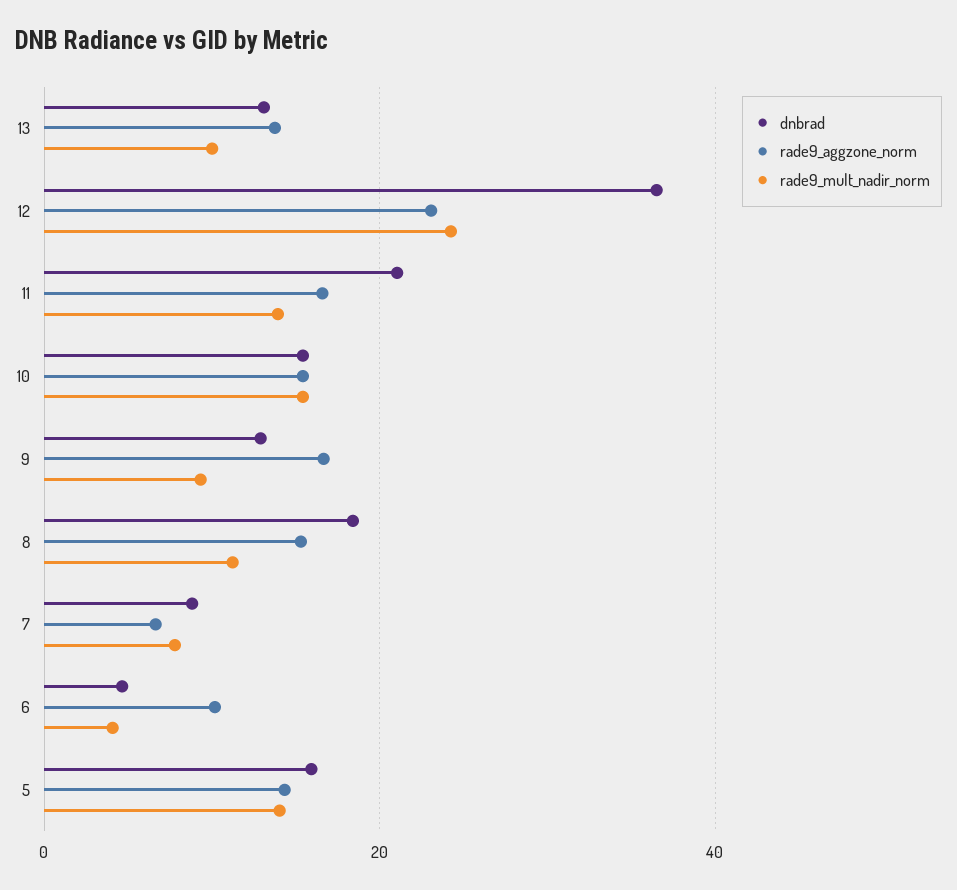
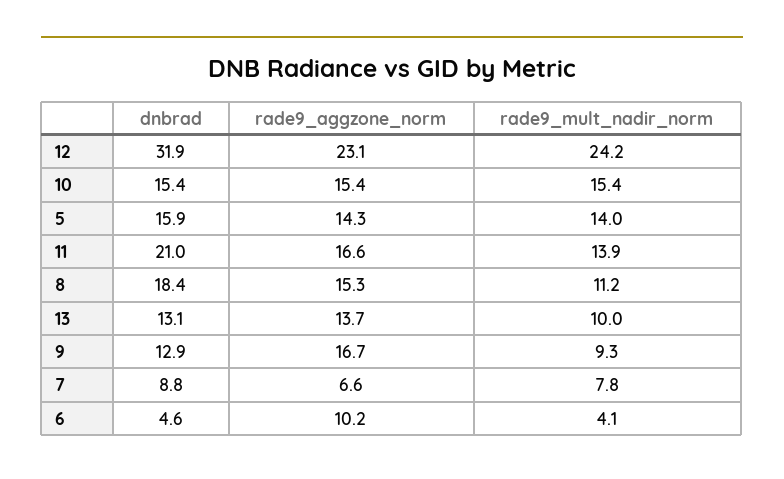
dnbrad, 12: 36 -> 31.9

